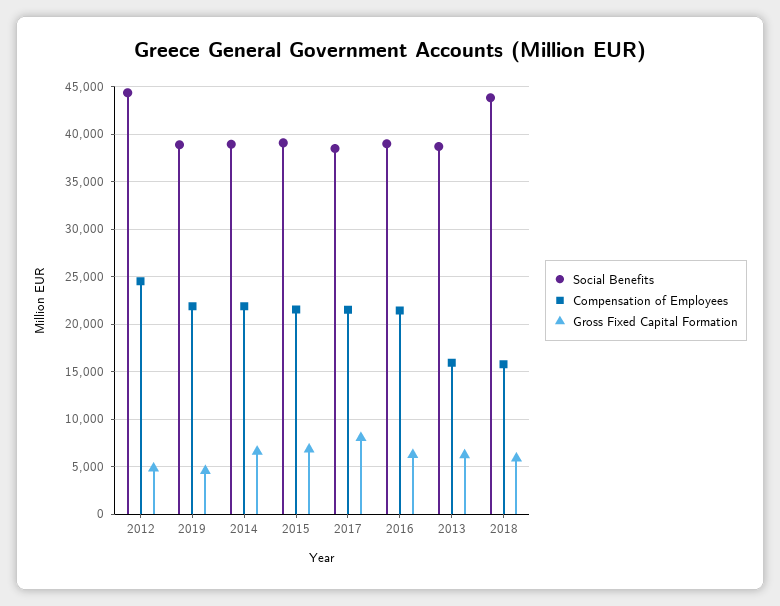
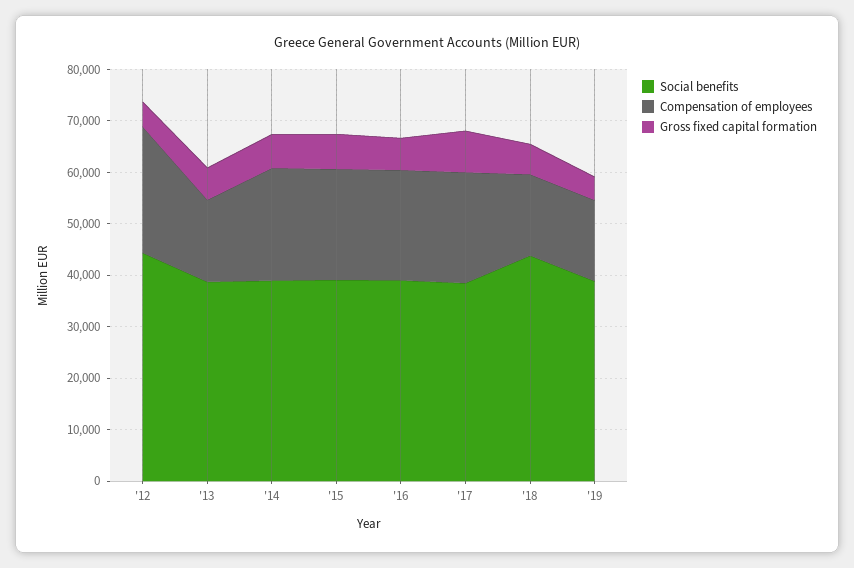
Compensation of Employees, 2019: 22000 -> 16000

